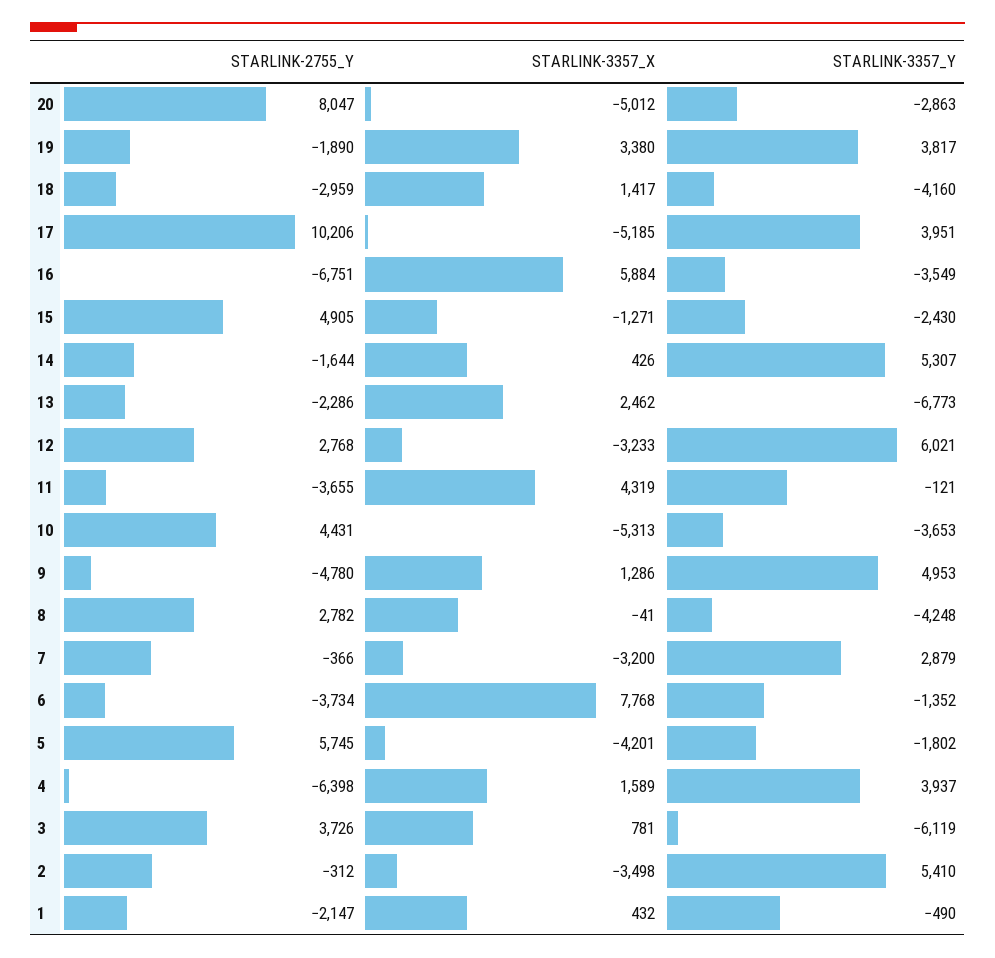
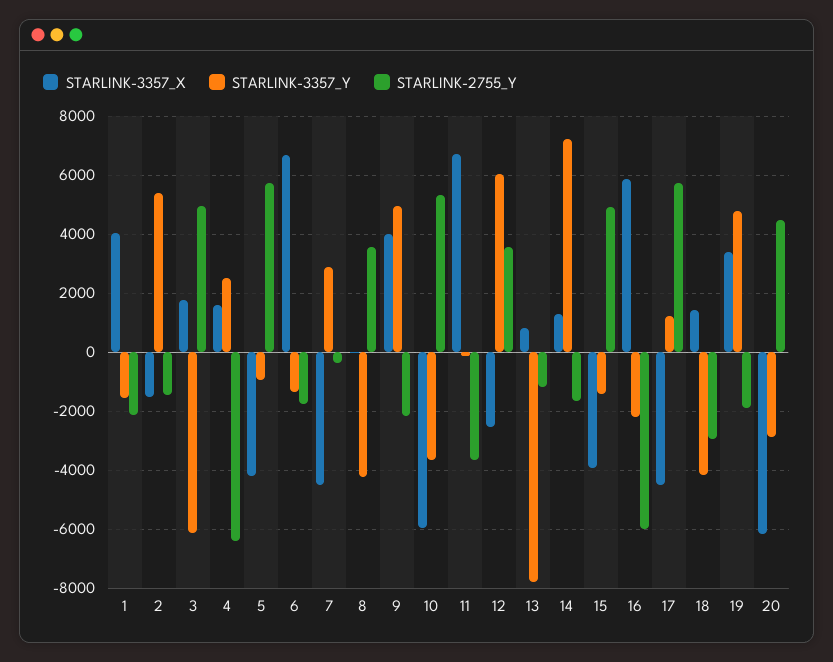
STARLINK-2755_Y, 20: 8047 -> 4500
STARLINK-3357_X, 20: -5012 -> -6250
STARLINK-3357_Y, 19: 3817 -> 4750
STARLINK-2755_Y, 17: 10206 -> 5750
STARLINK-3357_X, 17: -5185 -> -4500
STARLINK-3357_Y, 17: 3951 -> 1250
STARLINK-2755_Y, 16: -6751 -> -6000
STARLINK-3357_Y, 16: -3549 -> -2250
STARLINK-3357_X, 15: -1271 -> -4000
STARLINK-3357_Y, 15: -2430 -> -1500
STARLINK-3357_X, 14: 426 -> 1250
STARLINK-3357_Y, 14: 5307 -> 7250
STARLINK-2755_Y, 13: -2286 -> -1250
STARLINK-3357_X, 13: 2462 -> 750
STARLINK-3357_Y, 13: -6773 -> -7750
STARLINK-2755_Y, 12: 2768 -> 3500
STARLINK-3357_X, 12: -3233 -> -2500
STARLINK-3357_X, 11: 4319 -> 6750
STARLINK-2755_Y, 10: 4431 -> 5250
STARLINK-3357_X, 10: -5313 -> -6000
STARLINK-2755_Y, 9: -4780 -> -2250
STARLINK-3357_X, 9: 1286 -> 4000
STARLINK-2755_Y, 8: 2782 -> 3500
STARLINK-3357_X, 7: -3200 -> -4500
STARLINK-2755_Y, 6: -3734 -> -1750
STARLINK-3357_X, 6: 7768 -> 6750
STARLINK-3357_Y, 5: -1802 -> -1000
STARLINK-3357_Y, 4: 3937 -> 2500
STARLINK-2755_Y, 3: 3726 -> 5000
STARLINK-3357_X, 3: 781 -> 1750
STARLINK-2755_Y, 2: -312 -> -1500
STARLINK-3357_X, 2: -3498 -> -1500
STARLINK-3357_X, 1: 432 -> 4000
STARLINK-3357_Y, 1: -490 -> -1500

